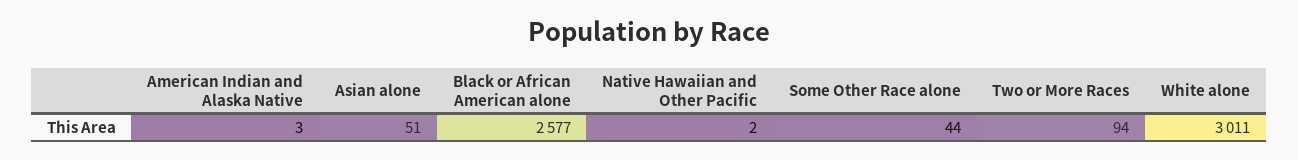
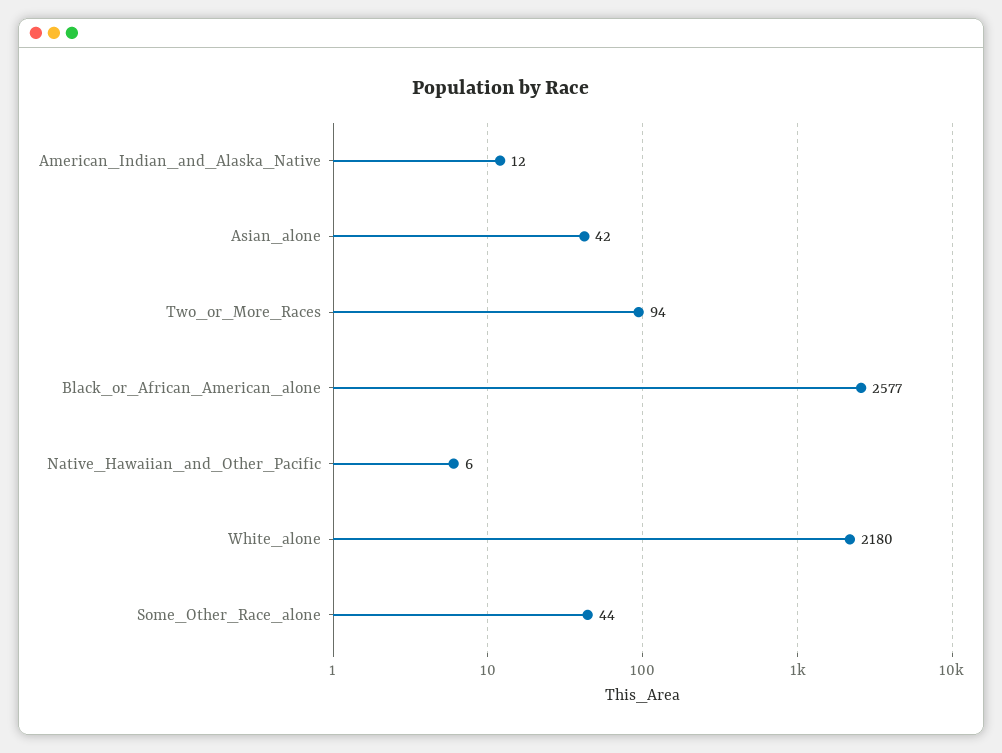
American Indian and Alaska Native: 3 -> 12
Asian alone: 51 -> 42
Native Hawaiian and Other Pacific: 2 -> 6
White alone: 3011 -> 2180

